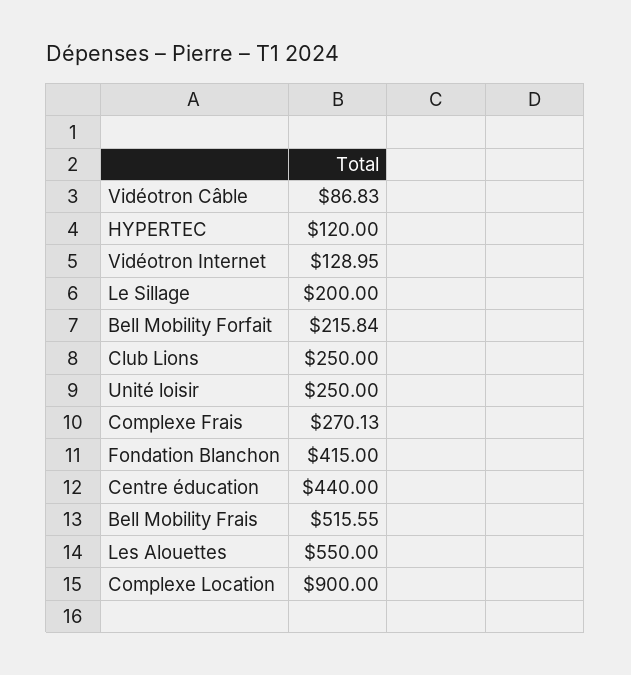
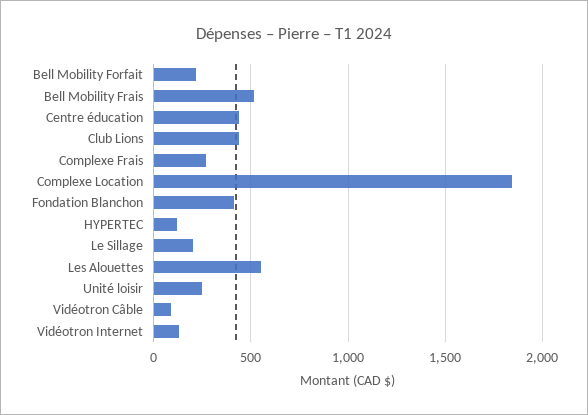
Club Lions: 250 -> 450
Complexe Location: 900 -> 1850

